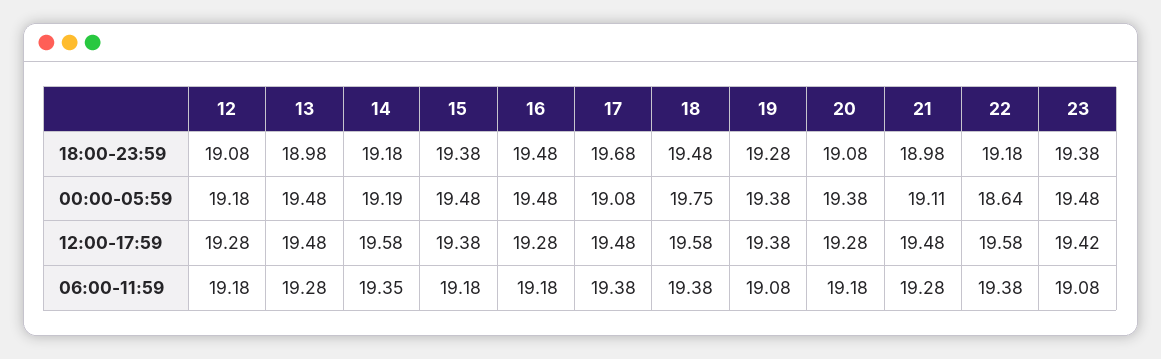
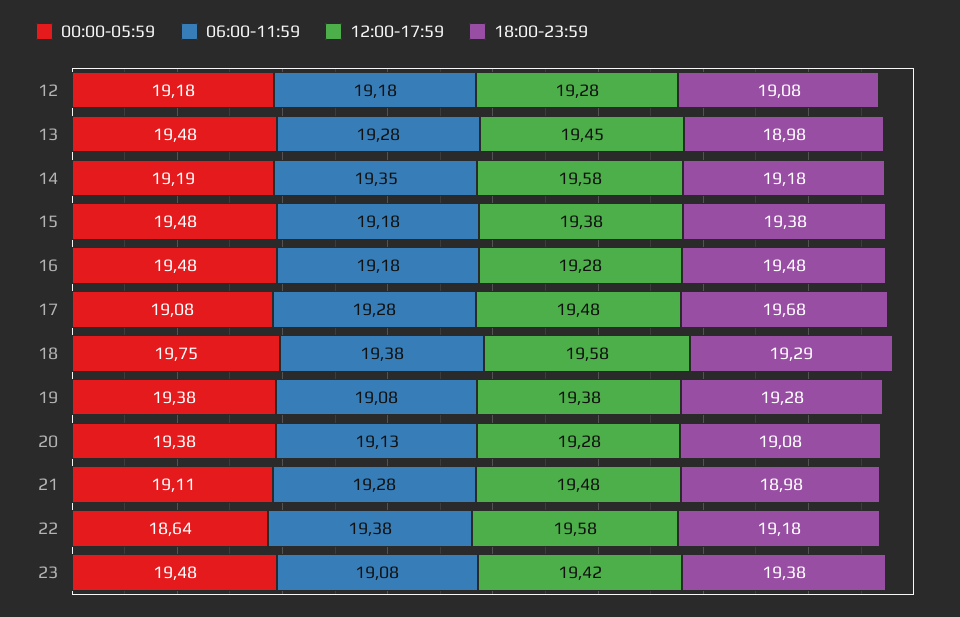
18:00-23:59, 18: 19.48 -> 19.29
12:00-17:59, 13: 19.48 -> 19.45
06:00-11:59, 17: 19.38 -> 19.28
06:00-11:59, 20: 19.18 -> 19.13

